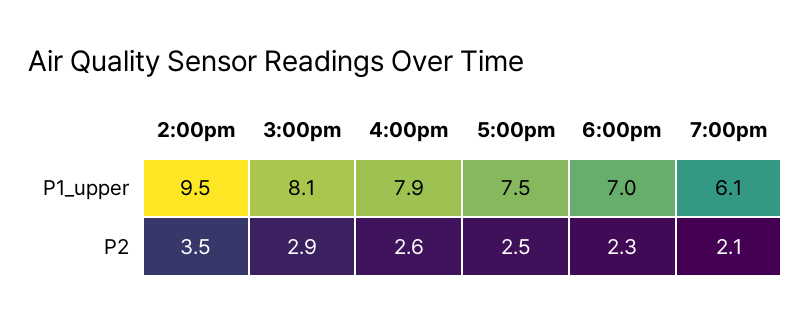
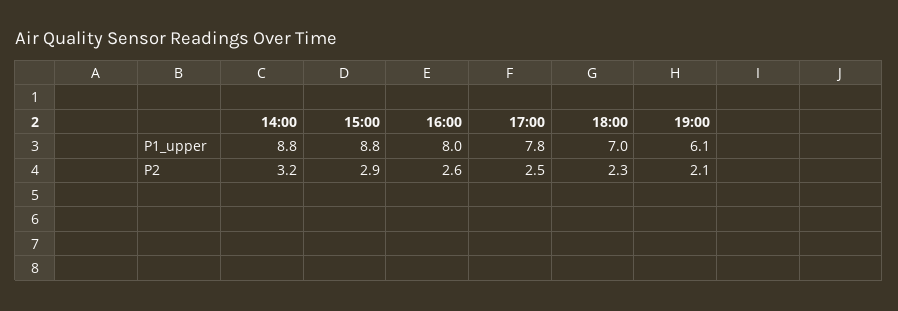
2:00pm, P1_upper: 9.5 -> 8.8
3:00pm, P1_upper: 8.1 -> 8.8
4:00pm, P1_upper: 7.9 -> 8
5:00pm, P1_upper: 7.5 -> 7.8
2:00pm, P2: 3.5 -> 3.2

